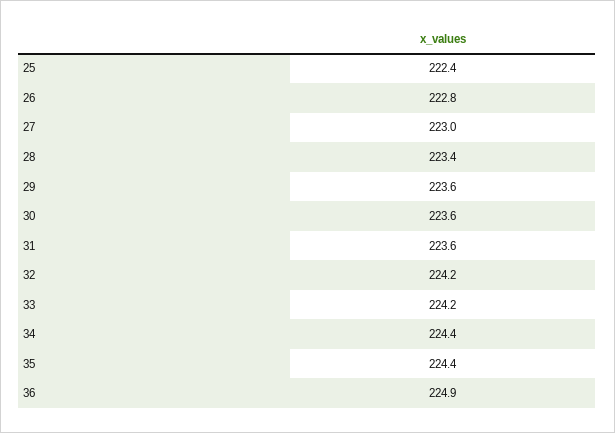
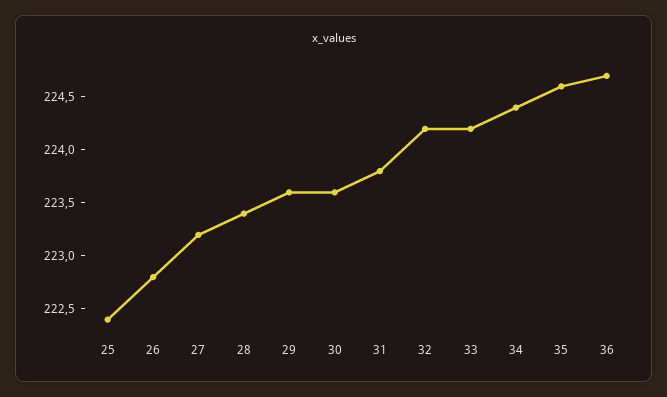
27: 223 -> 223.2
31: 223.6 -> 223.8
35: 224.4 -> 224.6
36: 224.9 -> 224.7

